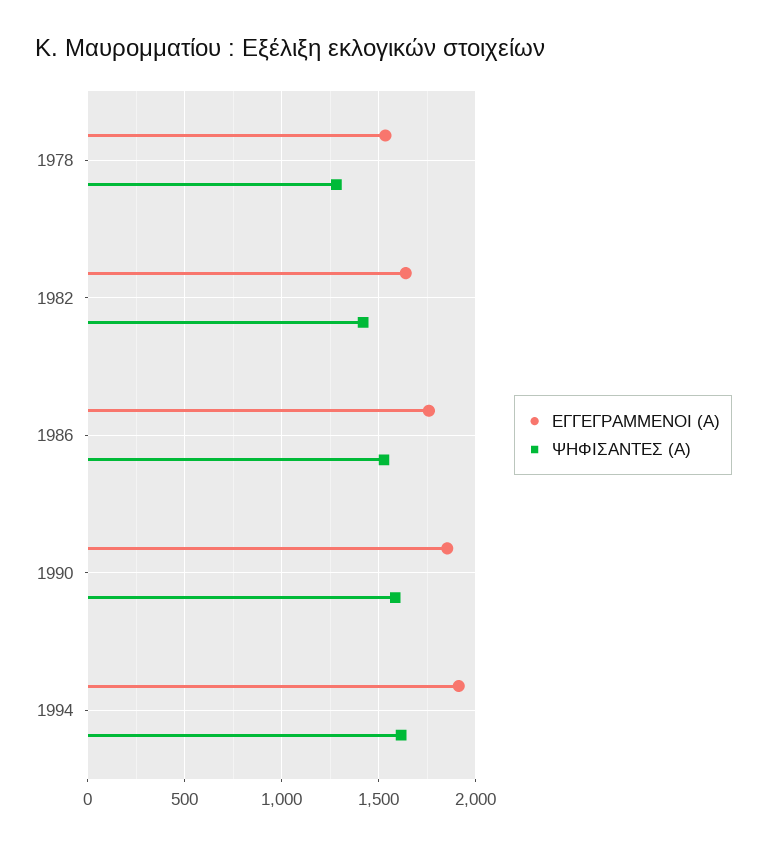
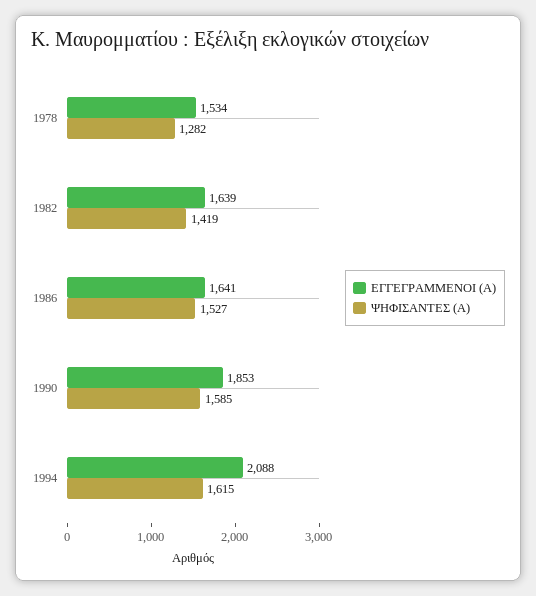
ΕΓΓΕΓΡΑΜΜΕΝΟΙ (Α), 1986: 1750 -> 1641
ΕΓΓΕΓΡΑΜΜΕΝΟΙ (Α), 1994: 1900 -> 2088

